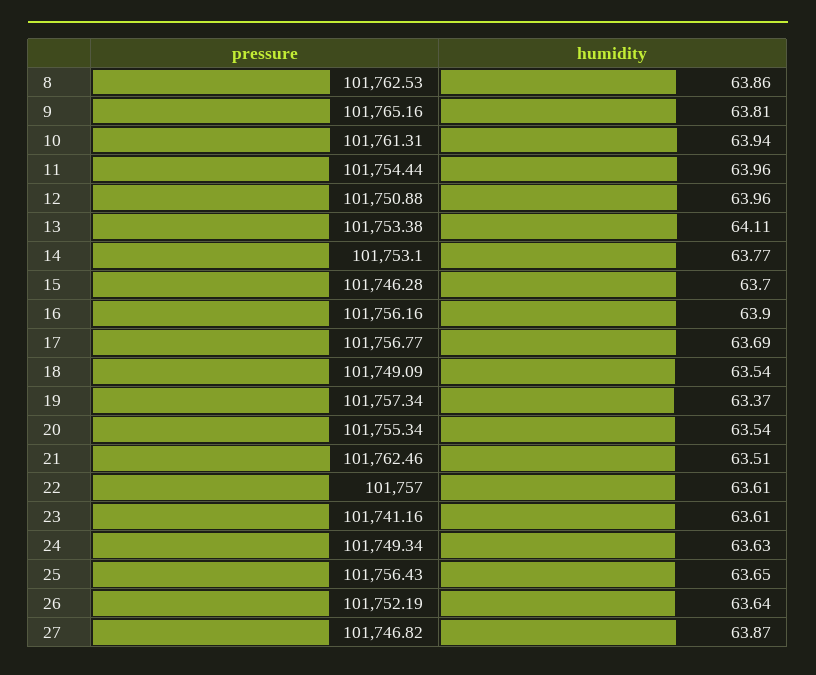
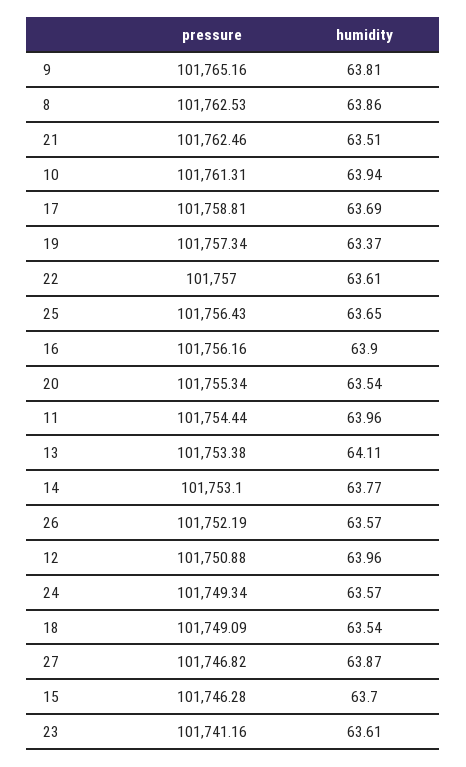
pressure, 17: 101756.77 -> 101758.81
humidity, 24: 63.63 -> 63.57
humidity, 26: 63.64 -> 63.57

